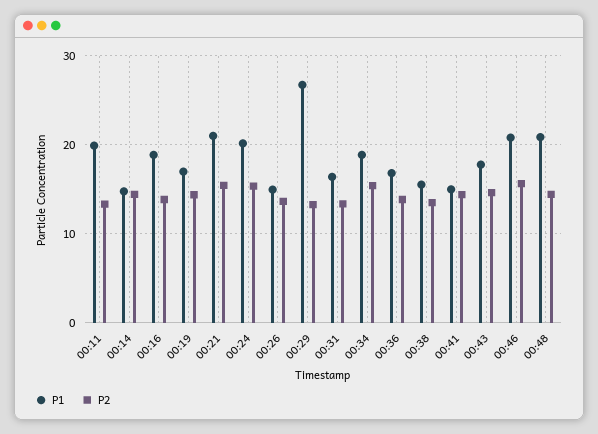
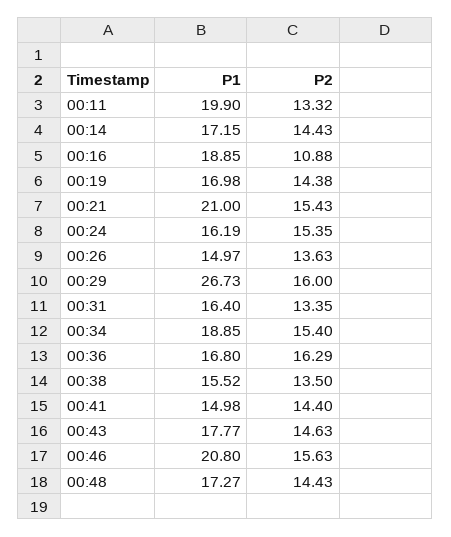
P1, 00:14: 15 -> 17.15
P2, 00:16: 14 -> 10.88
P1, 00:24: 20 -> 16.19
P2, 00:29: 13 -> 16
P2, 00:36: 14 -> 16.29
P1, 00:48: 21 -> 17.27

